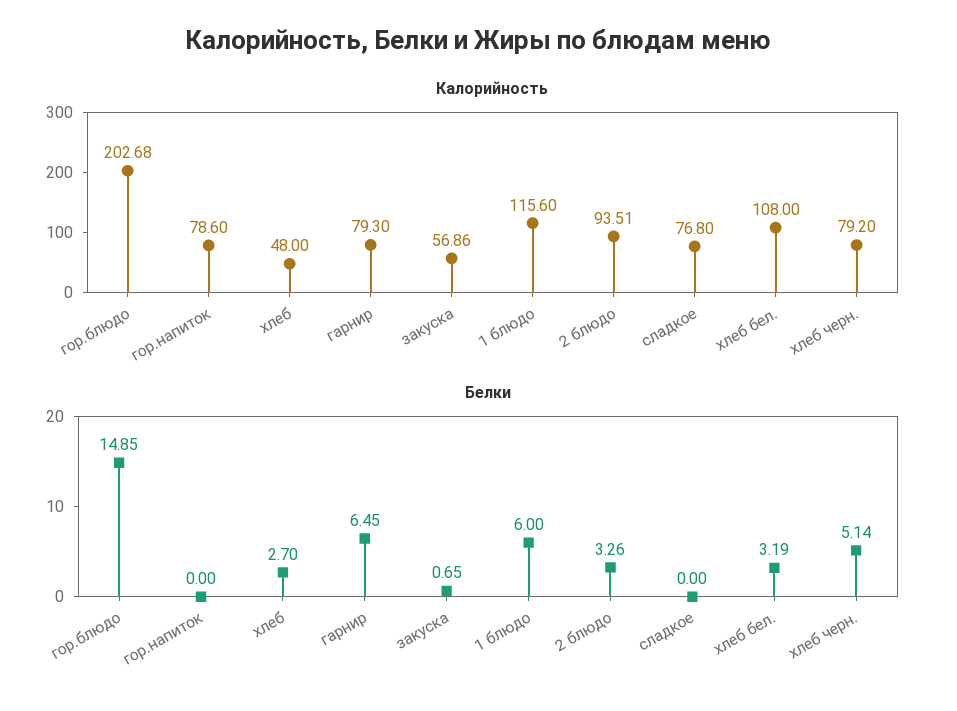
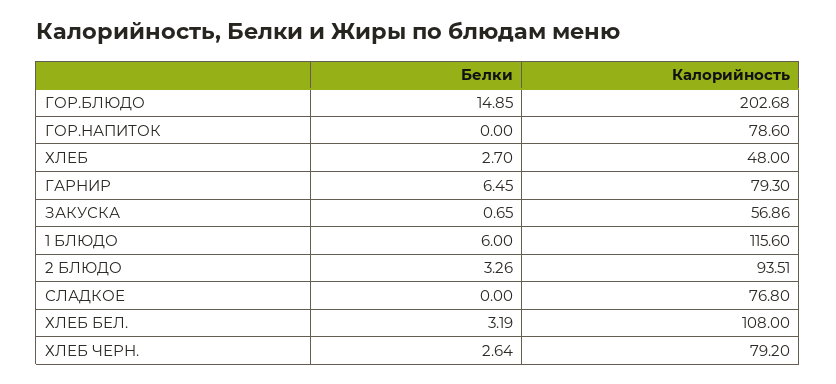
Белки, хлеб черн.: 5.14 -> 2.64

